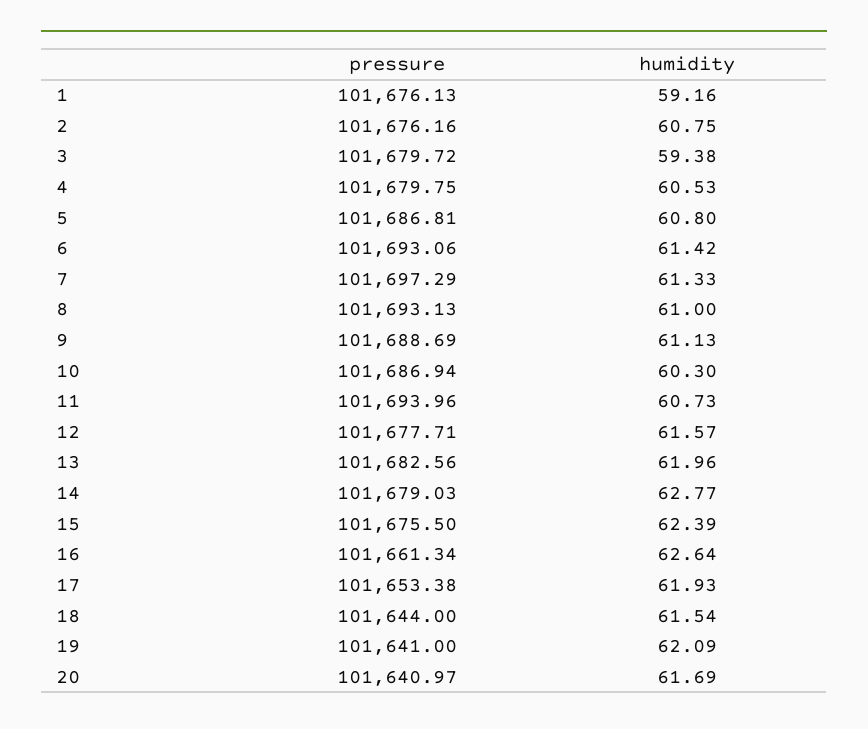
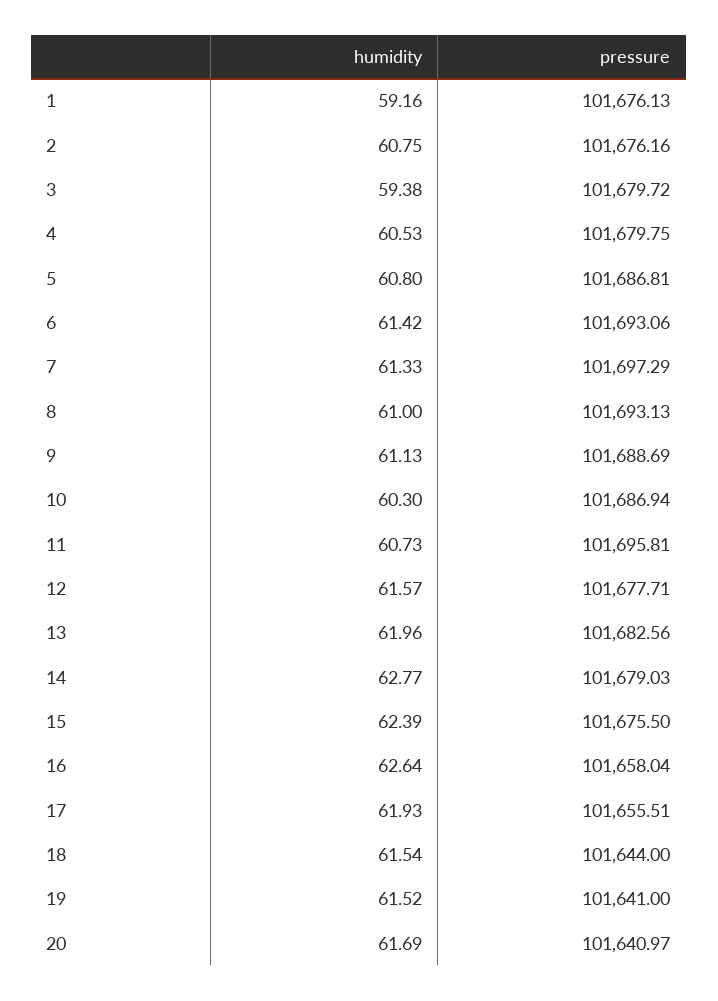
pressure, 11: 101693.96 -> 101695.81
pressure, 16: 101661.34 -> 101658.04
pressure, 17: 101653.38 -> 101655.51
humidity, 19: 62.09 -> 61.52

